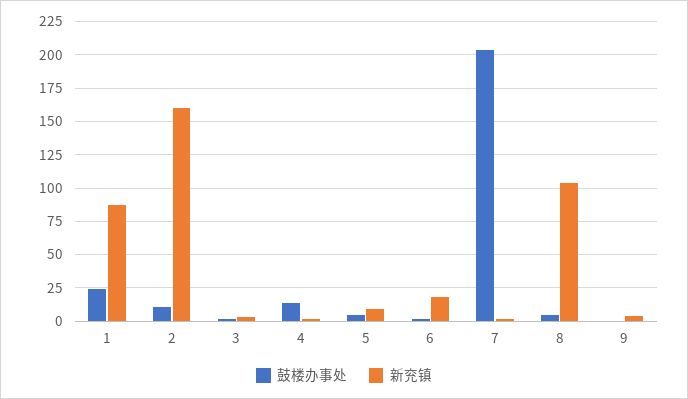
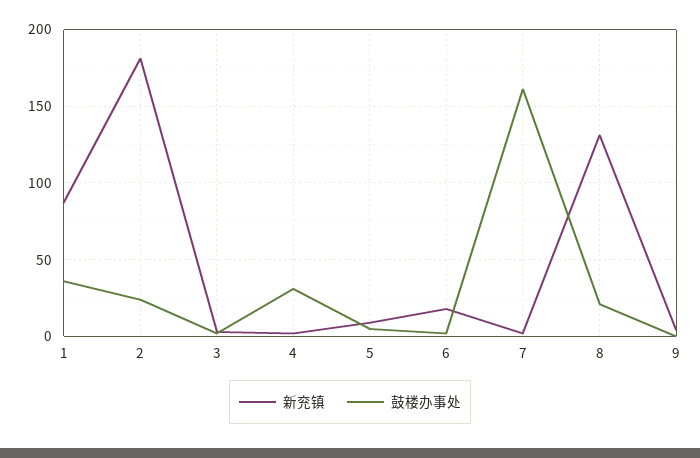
鼓楼办事处, 1: 25 -> 35
鼓楼办事处, 2: 10 -> 25
新兖镇, 2: 160 -> 180
鼓楼办事处, 4: 15 -> 30
鼓楼办事处, 7: 205 -> 160
鼓楼办事处, 8: 5 -> 20
新兖镇, 8: 105 -> 130

